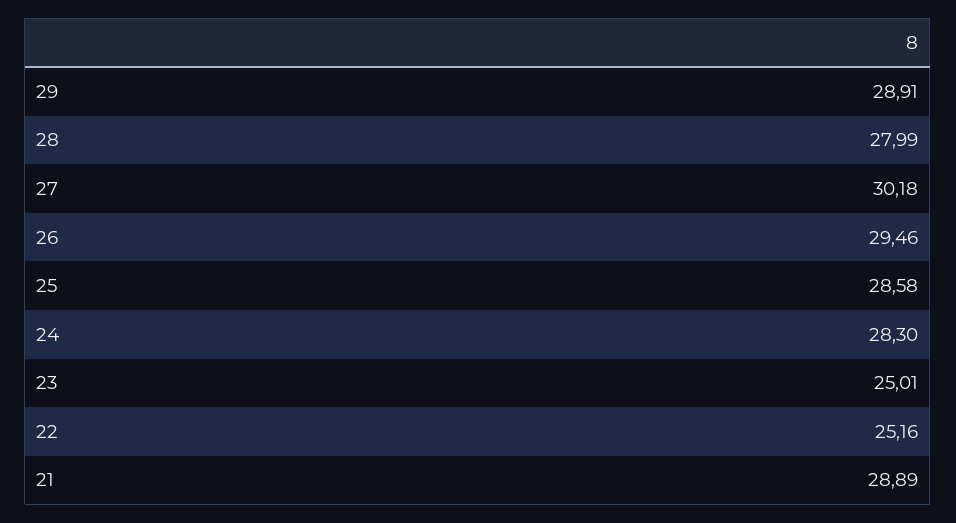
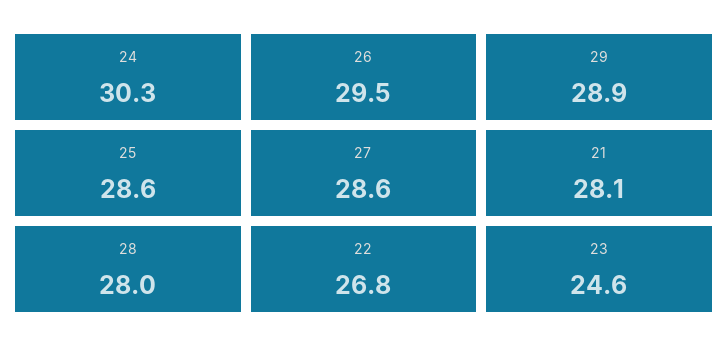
27: 30.18 -> 28.6
24: 28.3 -> 30.3
23: 25.01 -> 24.6
22: 25.16 -> 26.8
21: 28.89 -> 28.1

